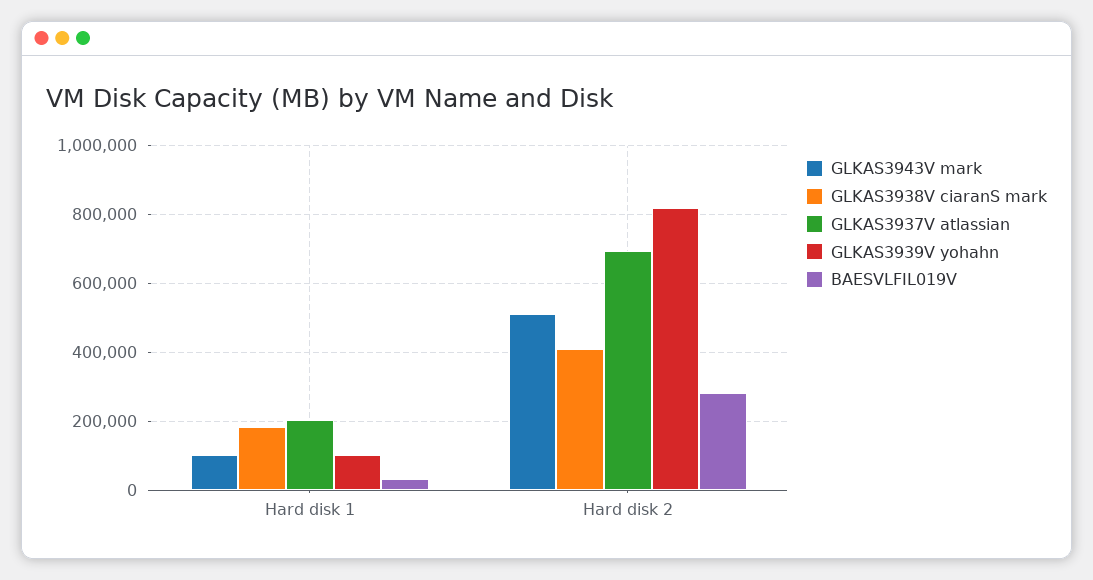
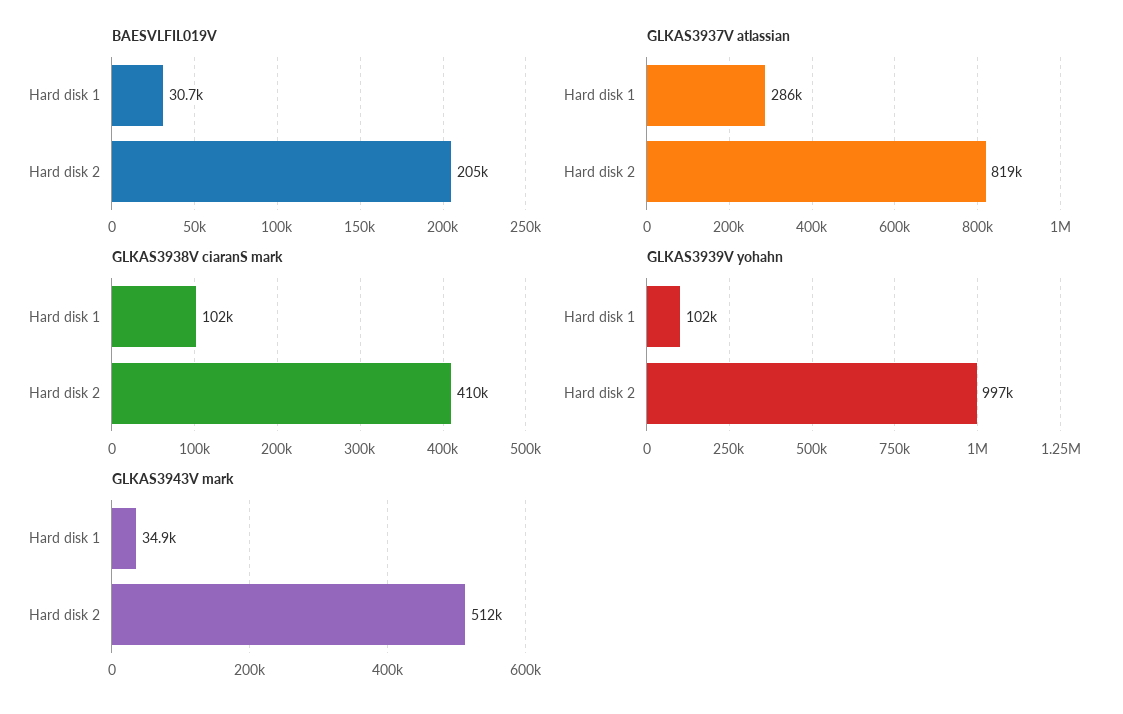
GLKAS3943V mark, Hard disk 1: 100000 -> 34900
GLKAS3938V ciaranS mark, Hard disk 1: 180000 -> 102000
GLKAS3937V atlassian, Hard disk 1: 200000 -> 286000
GLKAS3937V atlassian, Hard disk 2: 700000 -> 819000
GLKAS3939V yohahn, Hard disk 2: 820000 -> 997000
BAESVLFIL019V, Hard disk 2: 280000 -> 205000

